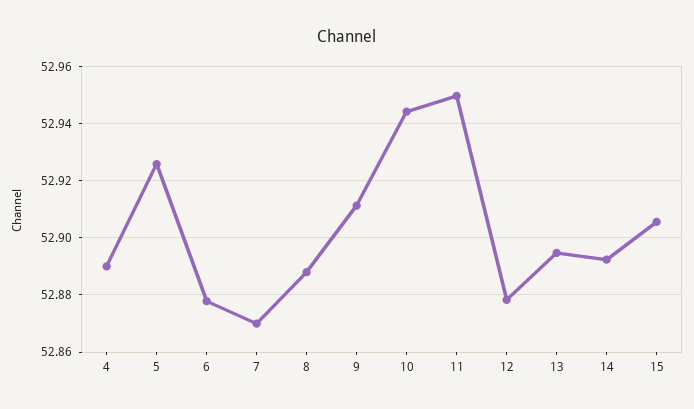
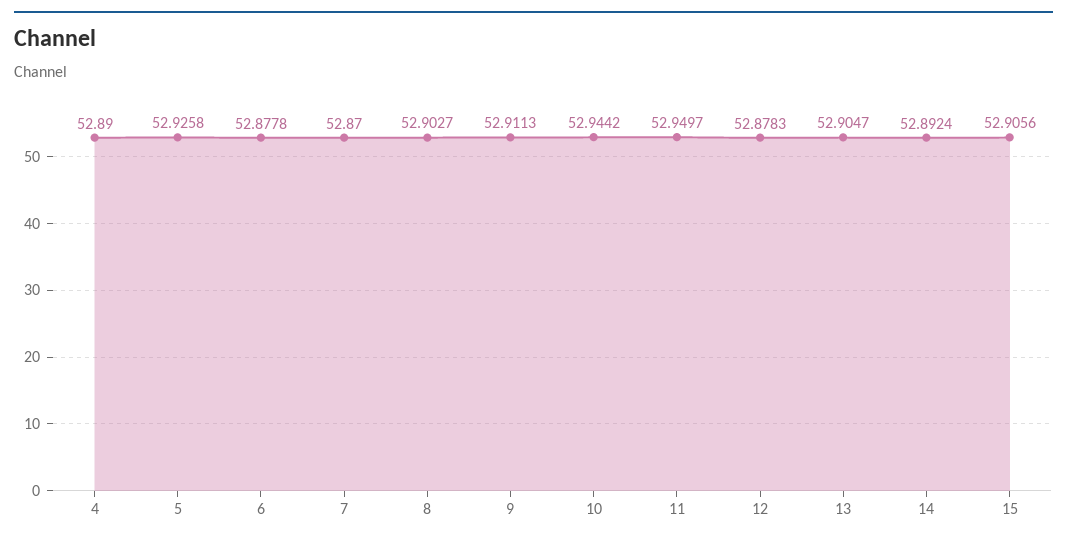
8: 52.8875 -> 52.9027
13: 52.895 -> 52.9047

